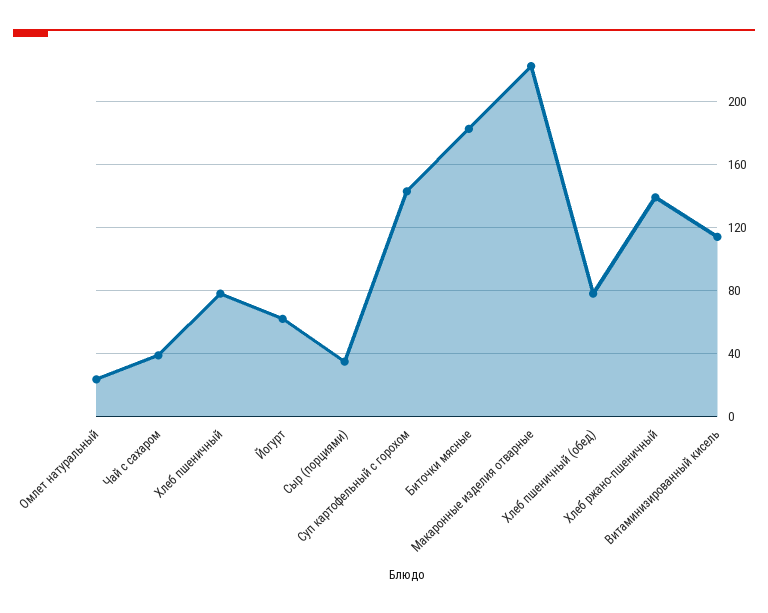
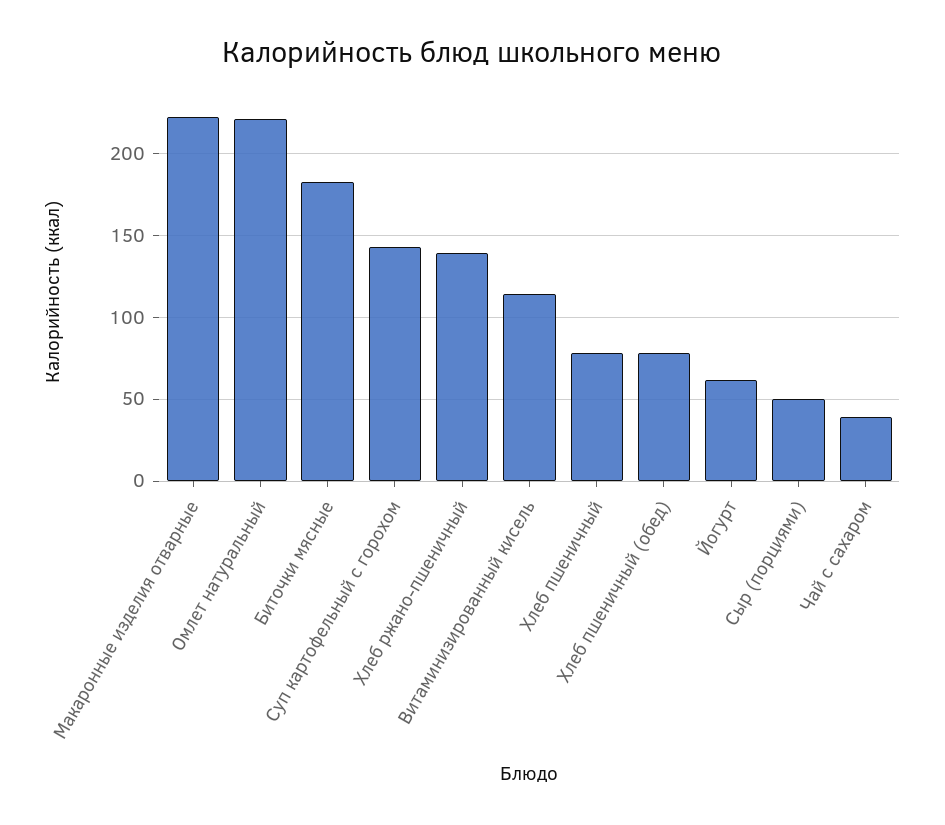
Омлет натуральный: 25 -> 220
Сыр (порциями): 35 -> 50

